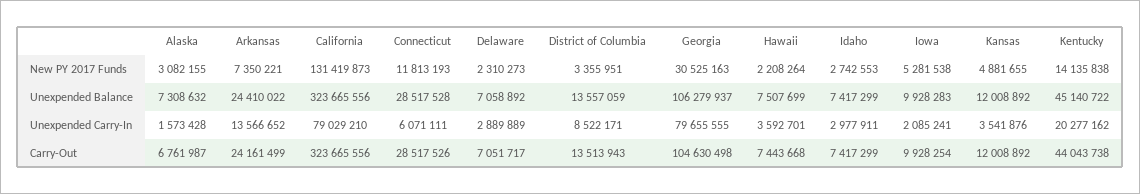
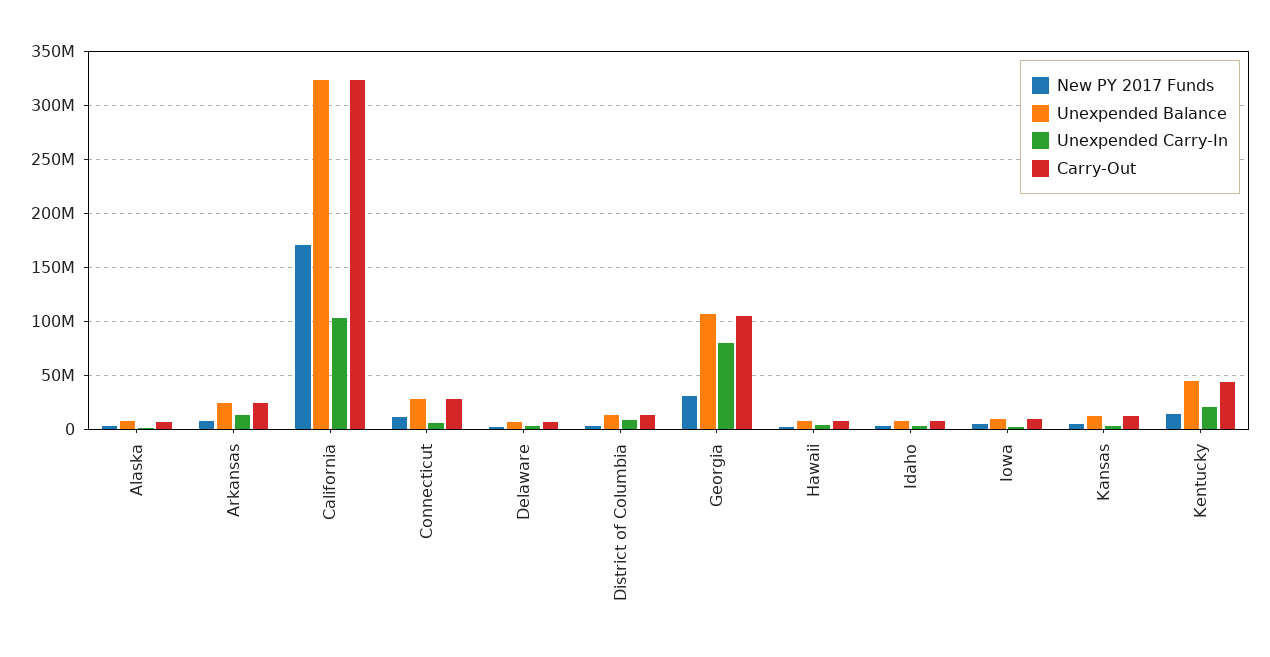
New PY 2017 Funds, California: 131419873 -> 170000000
Unexpended Carry-In, California: 79029210 -> 100000000

